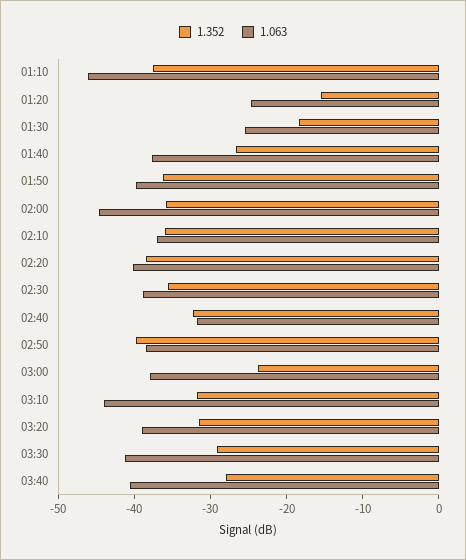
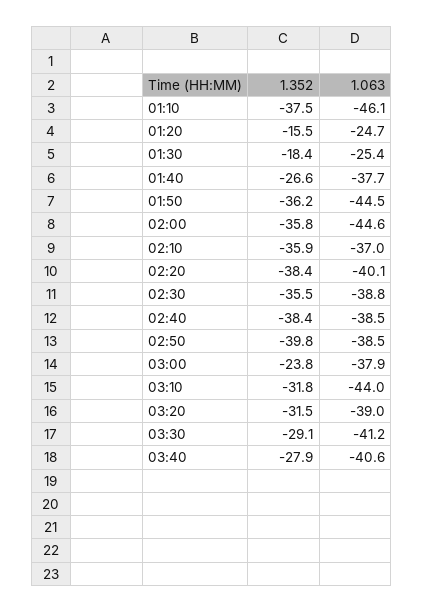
1.063, 01:50: -40 -> -44.5
1.352, 02:40: -32 -> -38.4
1.063, 02:40: -32 -> -38.5

